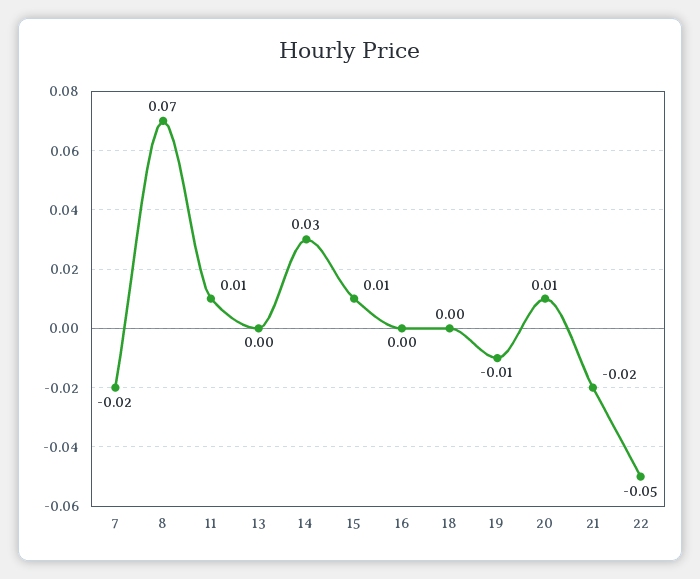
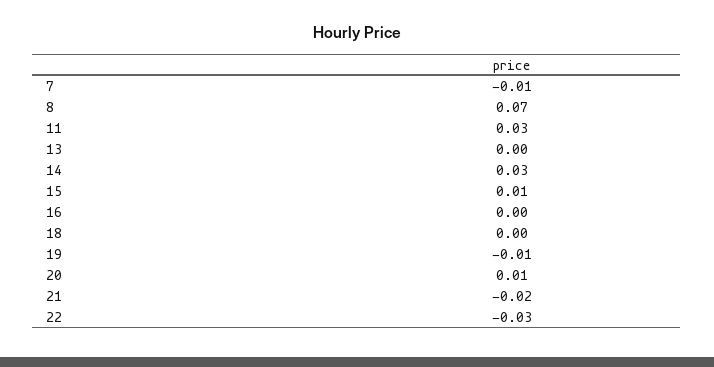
7: -0.02 -> -0.01
11: 0.01 -> 0.03
22: -0.05 -> -0.03

